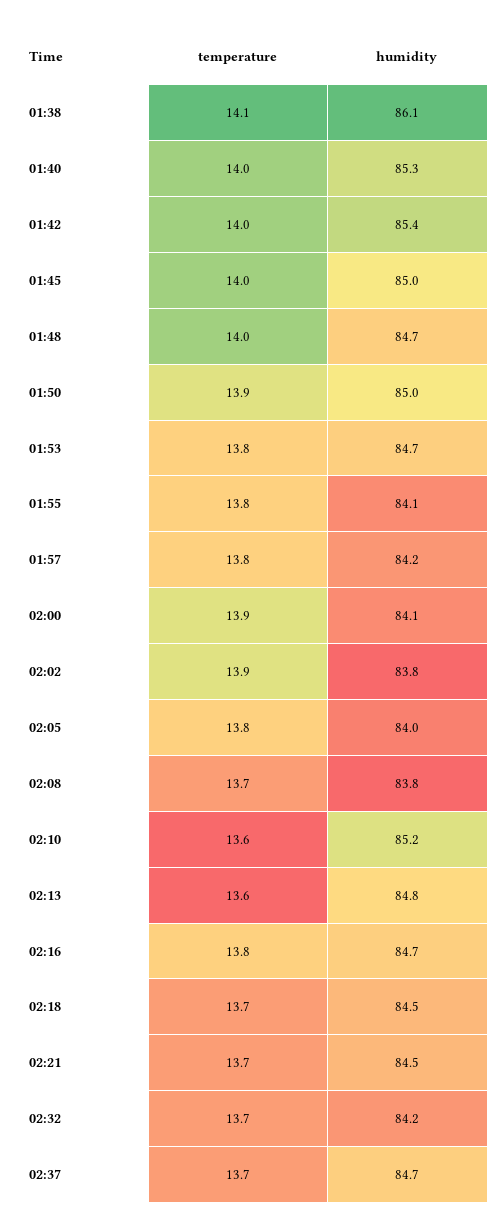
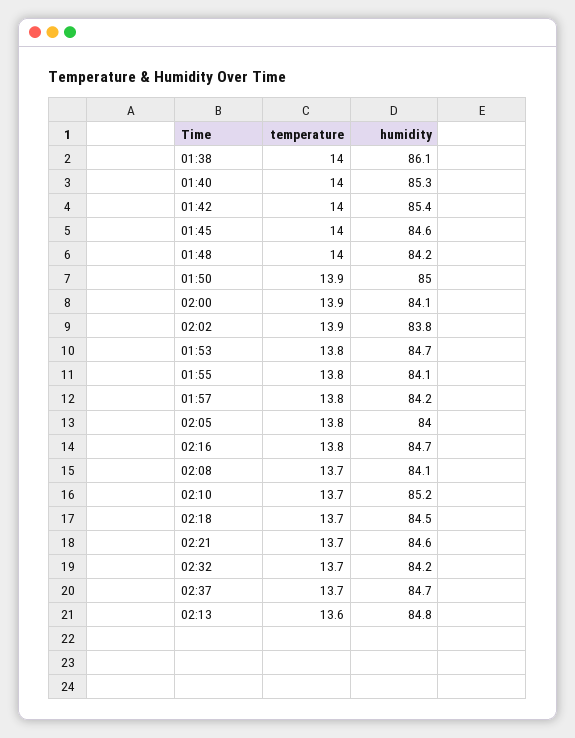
temperature, 01:38: 14.1 -> 14
humidity, 01:45: 85 -> 84.6
humidity, 01:48: 84.7 -> 84.2
humidity, 02:08: 83.8 -> 84.1
temperature, 02:10: 13.6 -> 13.7
humidity, 02:21: 84.5 -> 84.6

